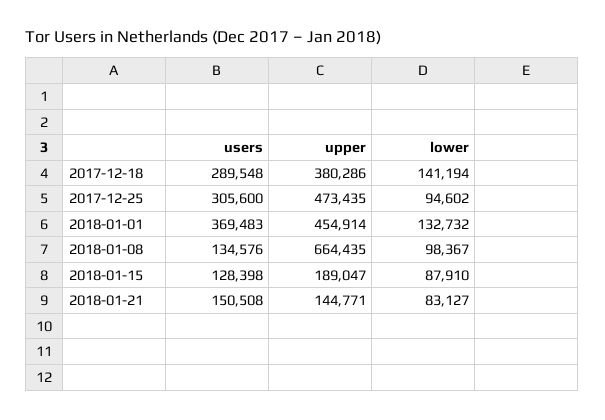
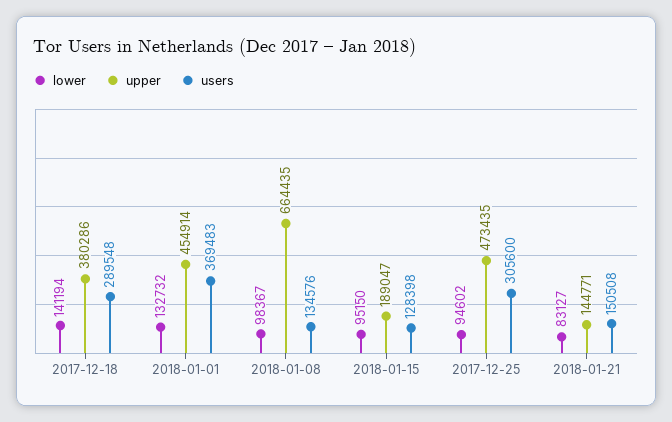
lower, 2018-01-15: 87910 -> 95150

